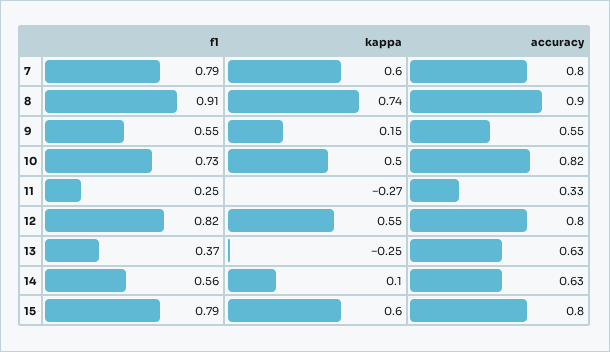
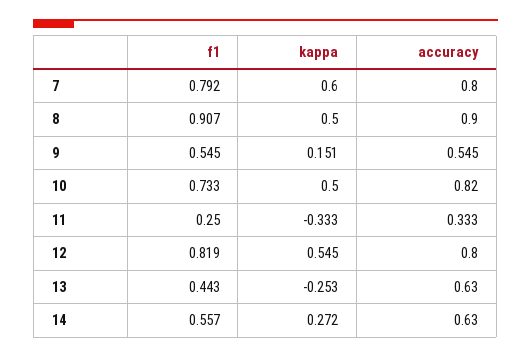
kappa, 8: 0.74 -> 0.5
kappa, 11: -0.27 -> -0.333
f1, 13: 0.37 -> 0.443
kappa, 14: 0.1 -> 0.272
f1, 15: 0.79 -> none
kappa, 15: 0.6 -> none
accuracy, 15: 0.8 -> none

